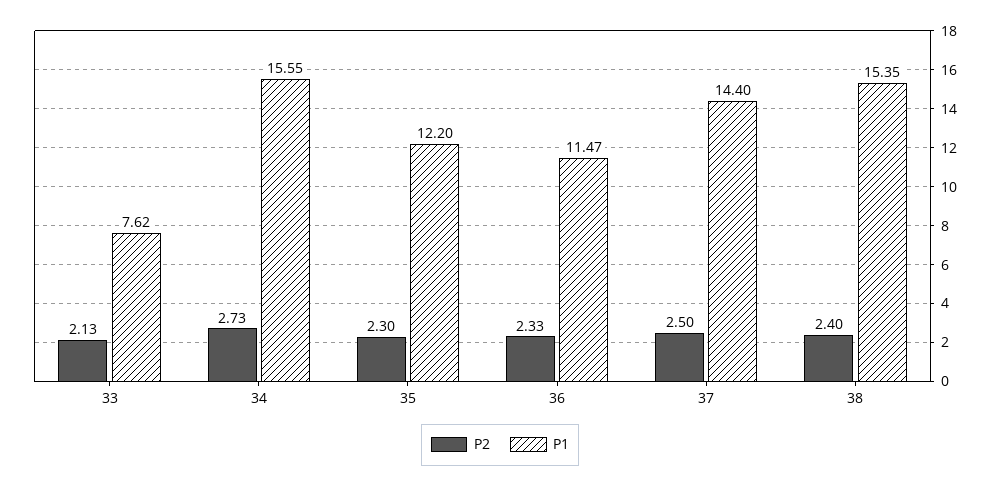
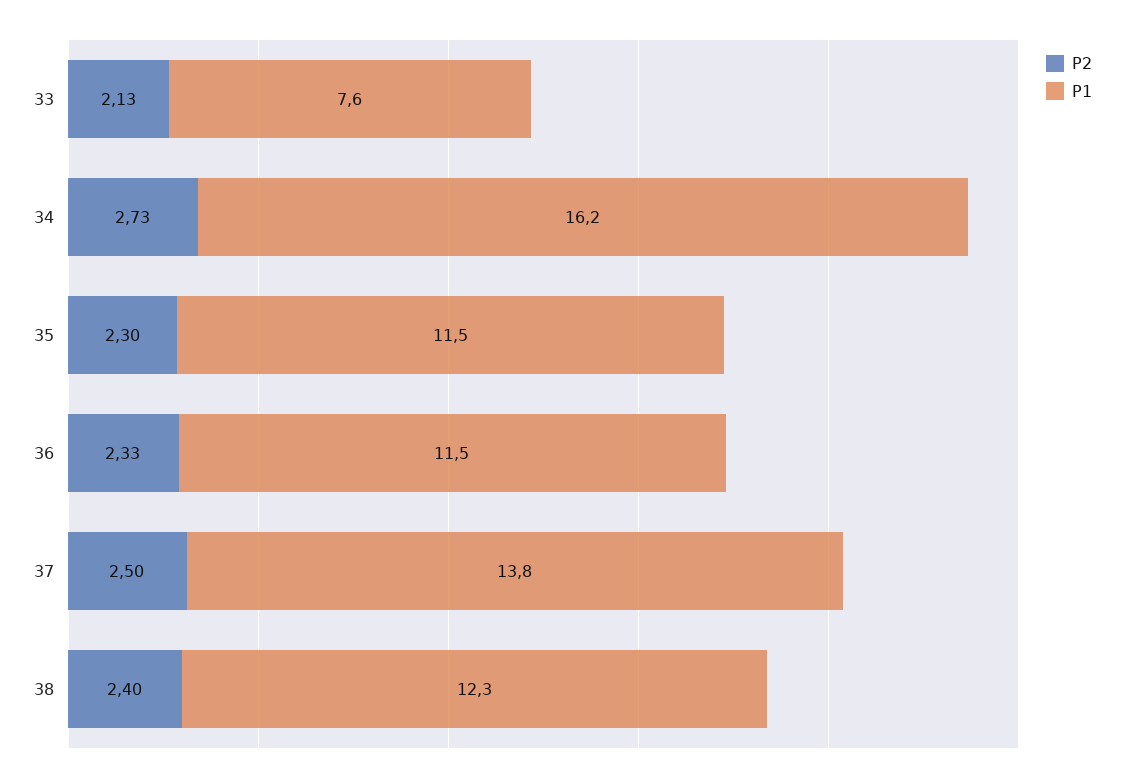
P1, 34: 15.55 -> 16.2
P1, 35: 12.2 -> 11.5
P1, 37: 14.4 -> 13.8
P1, 38: 15.35 -> 12.3

